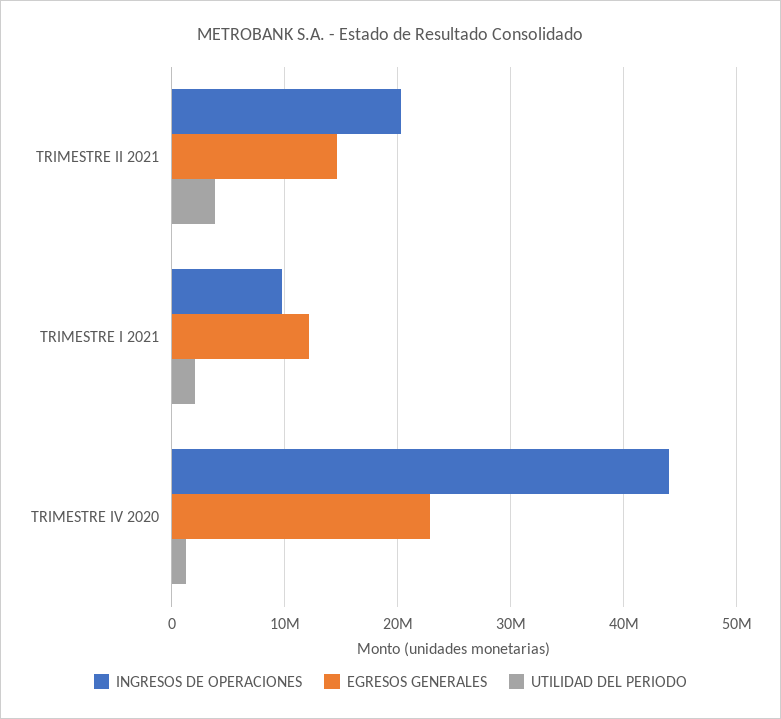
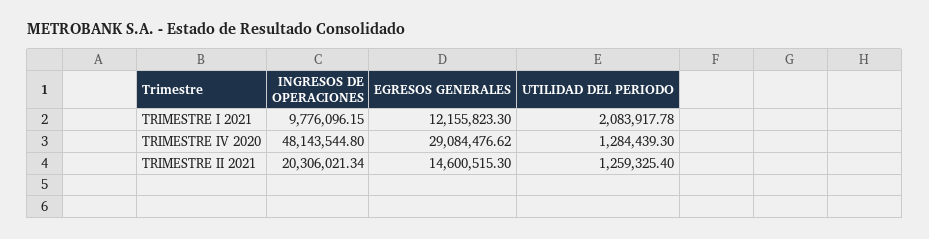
UTILIDAD DEL PERIODO, TRIMESTRE II 2021: 4000000 -> 1259325.4
INGRESOS DE OPERACIONES, TRIMESTRE IV 2020: 44000000 -> 48143544.8
EGRESOS GENERALES, TRIMESTRE IV 2020: 23000000 -> 29084476.62

